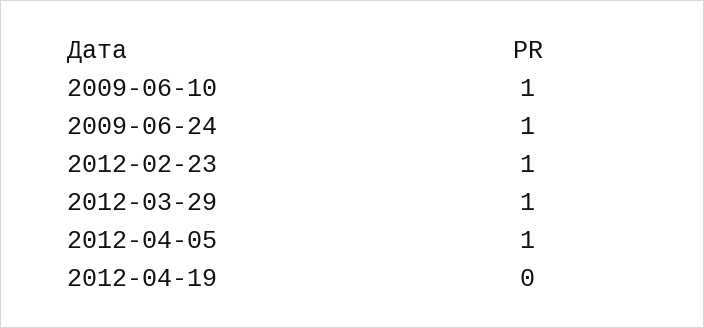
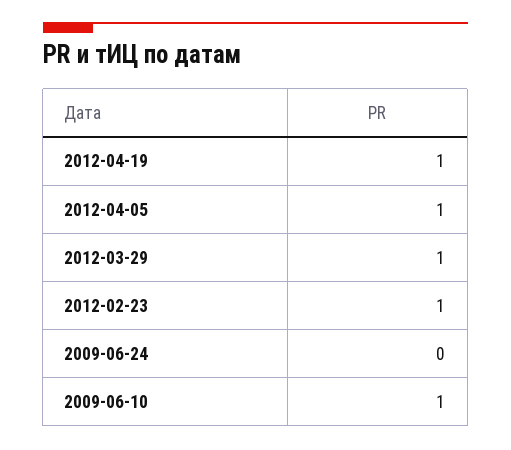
2009-06-24: 1 -> 0
2012-04-19: 0 -> 1

